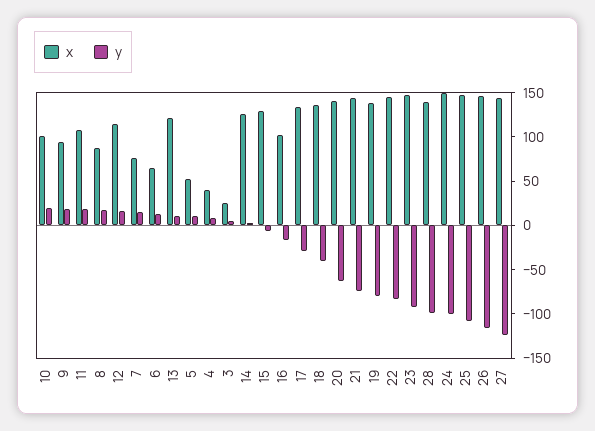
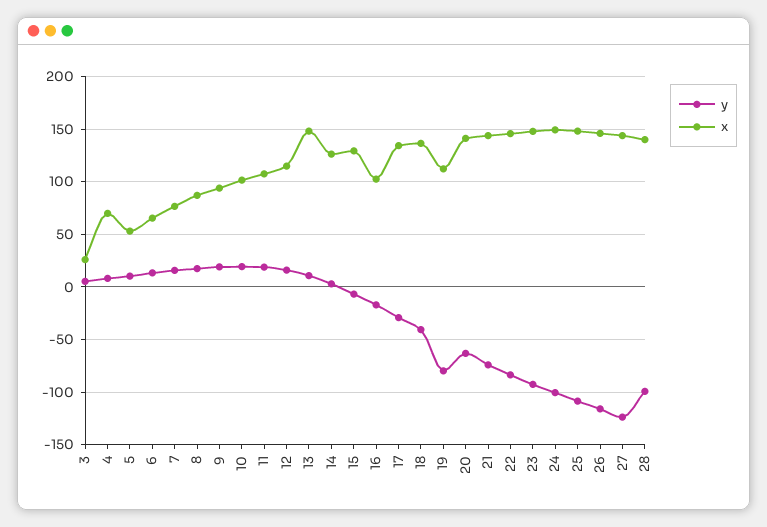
x, 13: 120 -> 150
x, 4: 40 -> 70
x, 19: 140 -> 110

